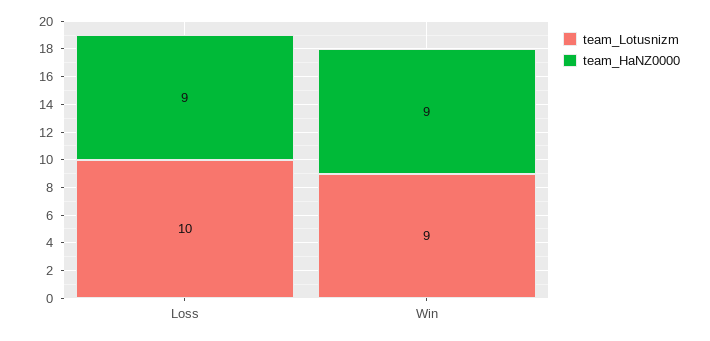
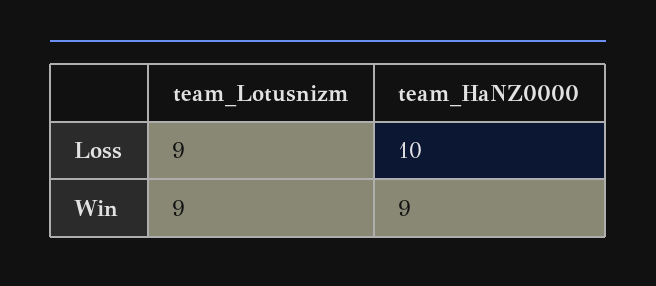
team_Lotusnizm, Loss: 10 -> 9
team_HaNZ0000, Loss: 9 -> 10

